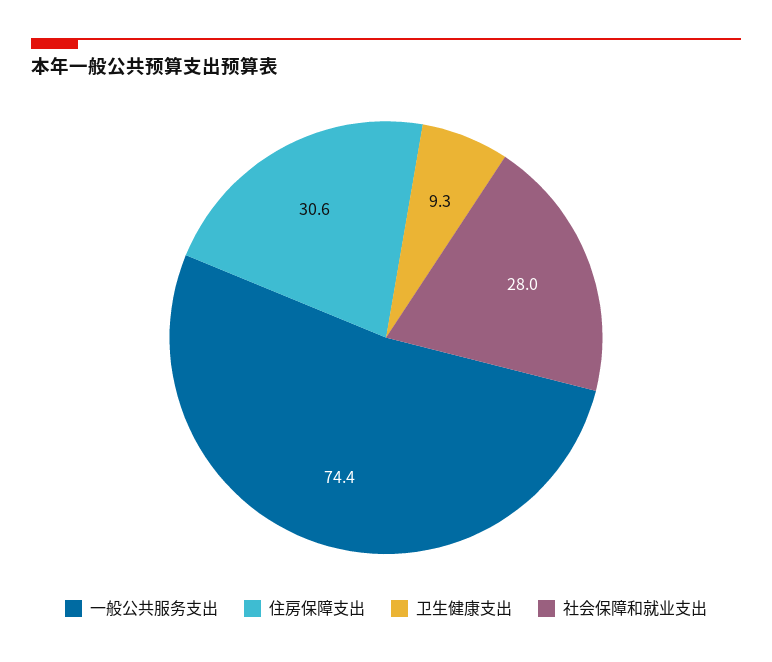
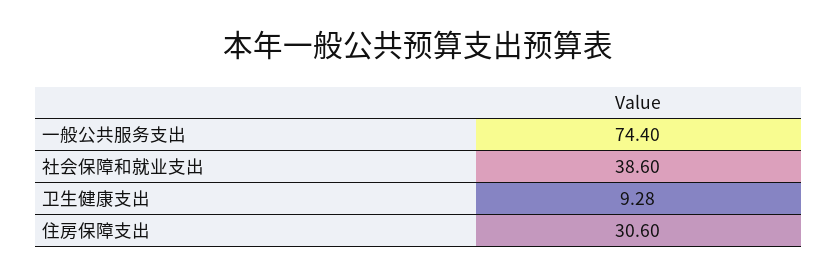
社会保障和就业支出: 28 -> 38.6

